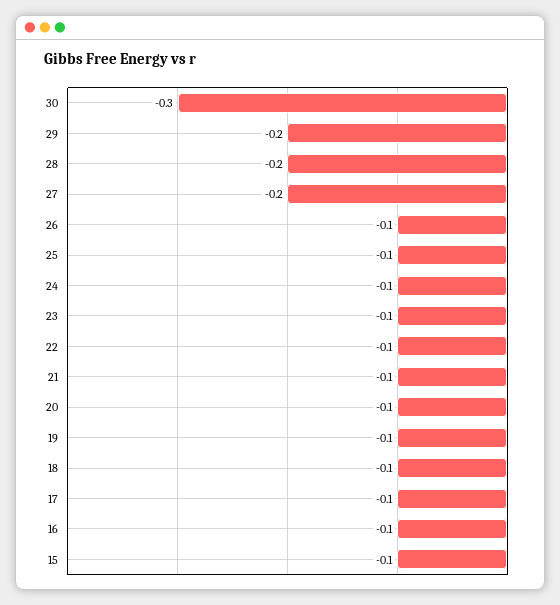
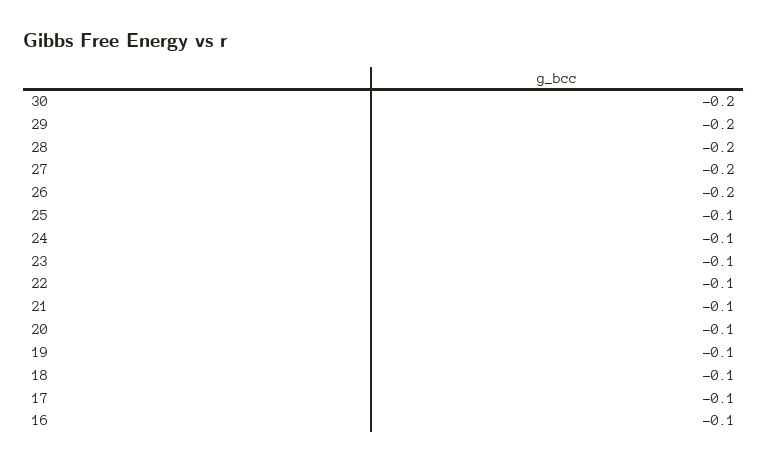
30: -0.3 -> -0.2
26: -0.1 -> -0.2
15: -0.1 -> none

